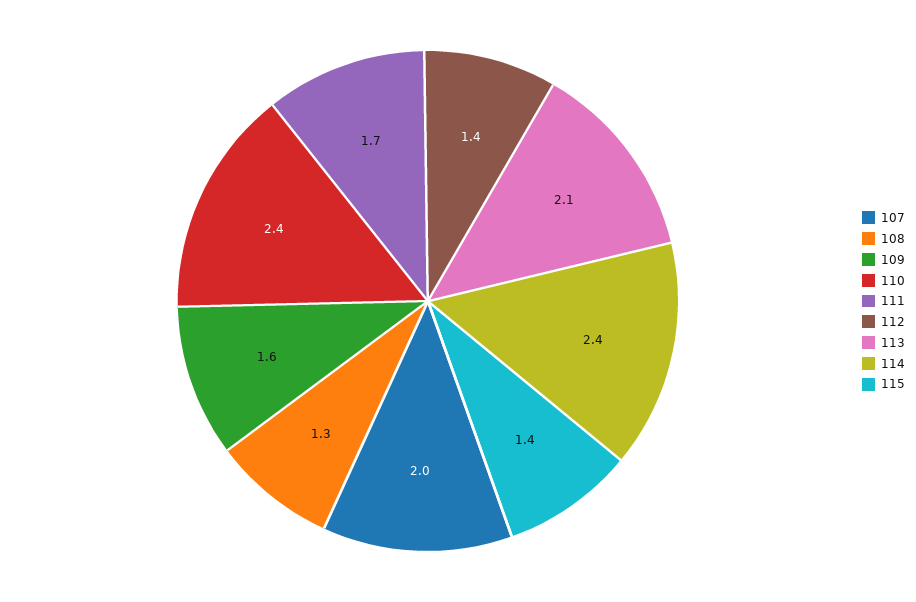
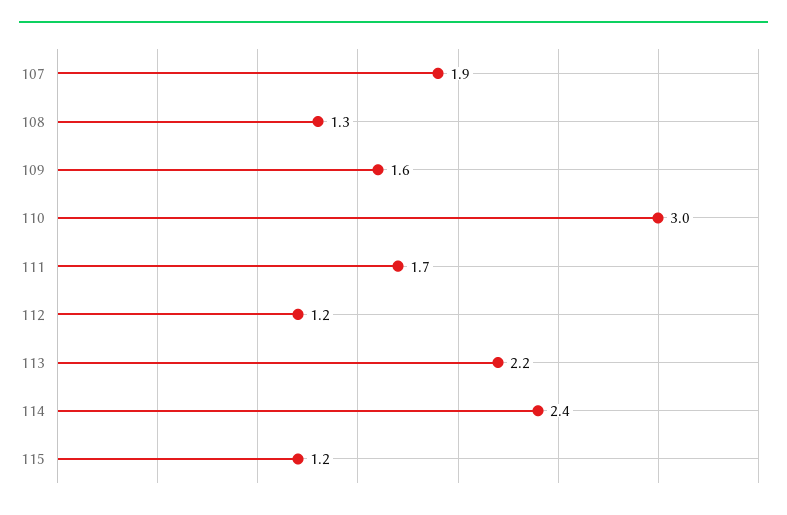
107: 2 -> 1.9
110: 2.4 -> 3
112: 1.4 -> 1.2
113: 2.1 -> 2.2
115: 1.4 -> 1.2

